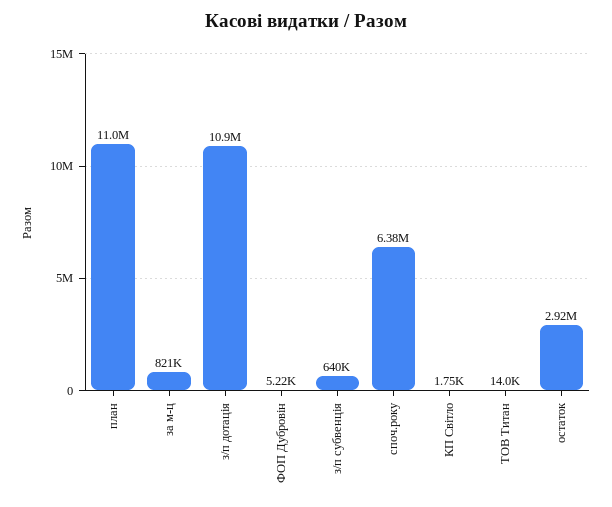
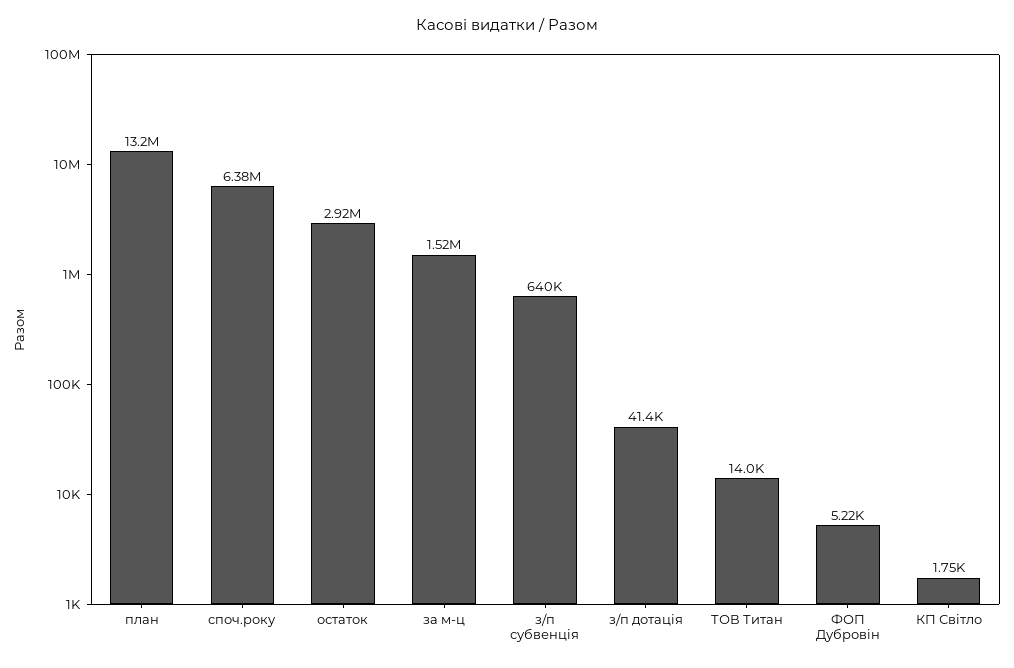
план: 11000000 -> 13200000
за м-ц: 821000 -> 1520000
з/п дотація: 10900000 -> 41400

